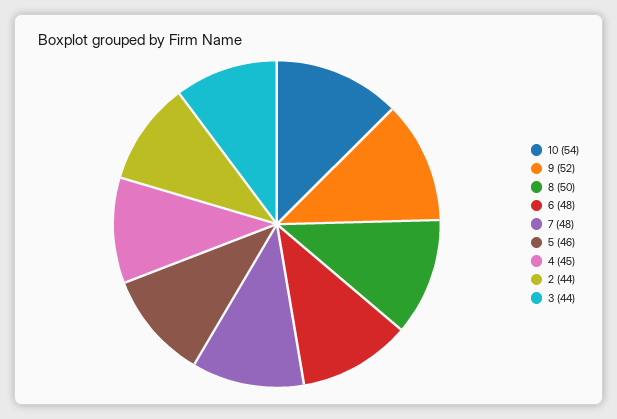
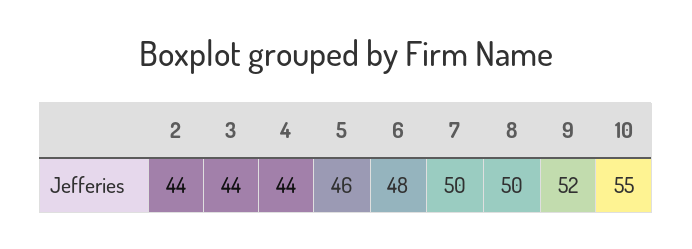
10: 54 -> 55
7: 48 -> 50
4: 45 -> 44

